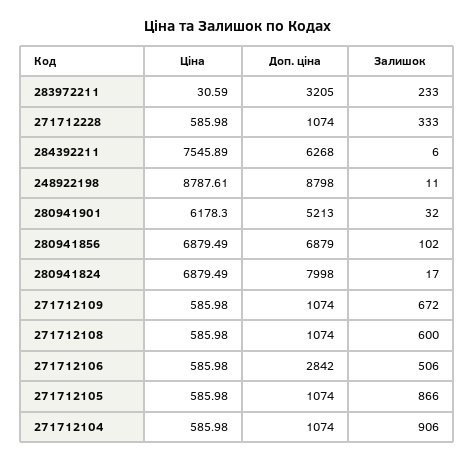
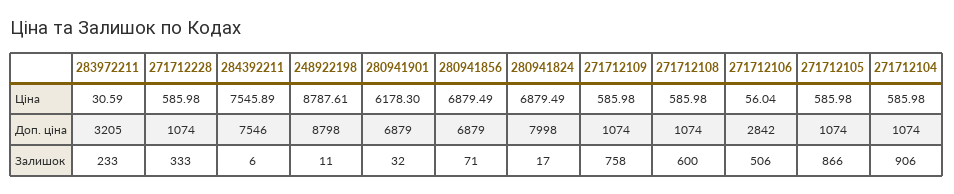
Доп. ціна, 284392211: 6268 -> 7546
Доп. ціна, 280941901: 5213 -> 6879
Залишок, 280941856: 102 -> 71
Залишок, 271712109: 672 -> 758
Ціна, 271712106: 585.98 -> 56.04

